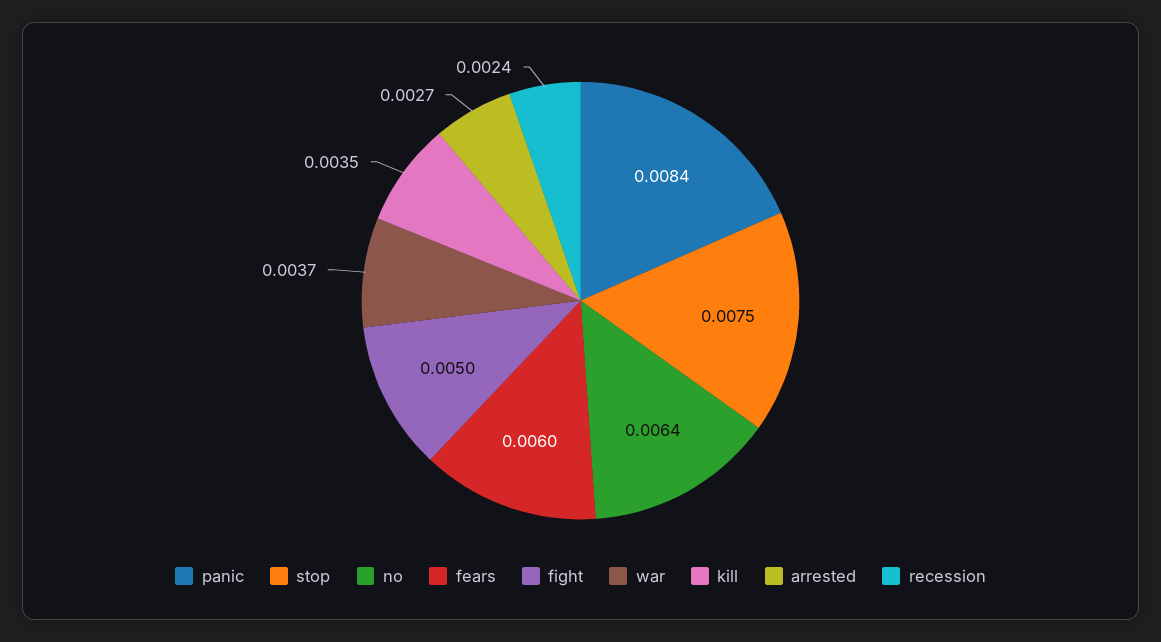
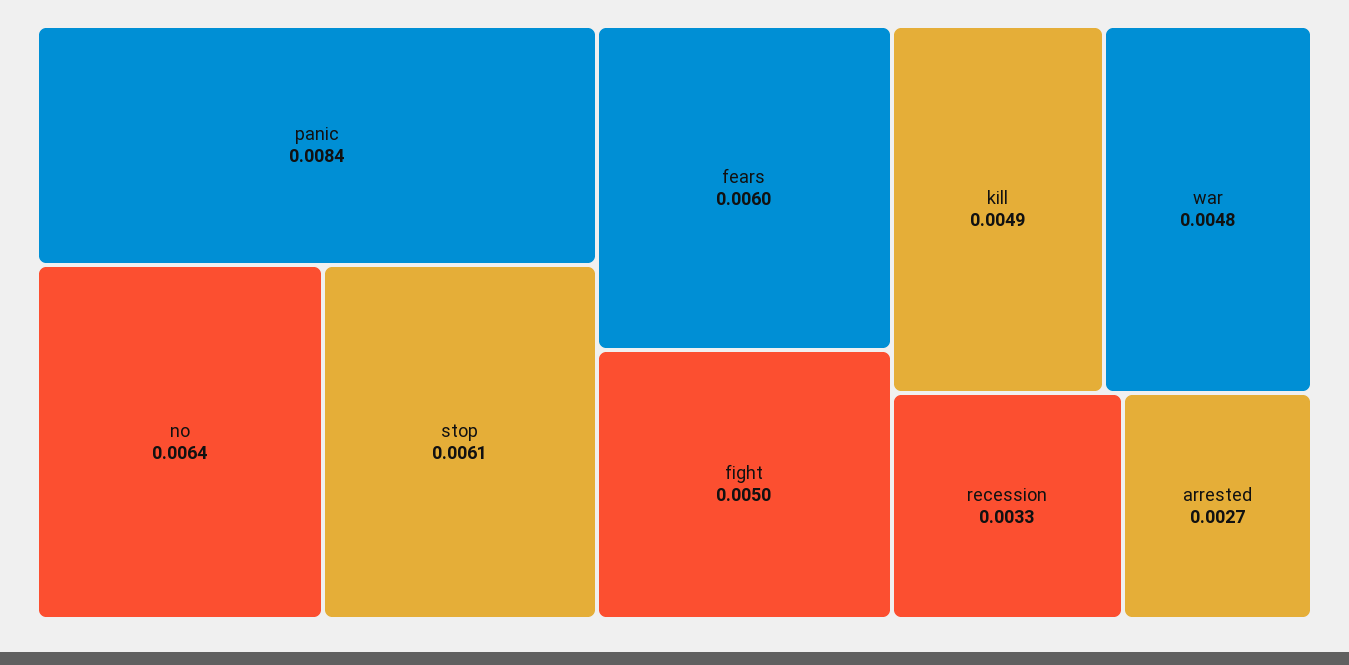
stop: 0.0075 -> 0.0061
war: 0.0037 -> 0.0048
kill: 0.0035 -> 0.0049
recession: 0.0024 -> 0.0033

